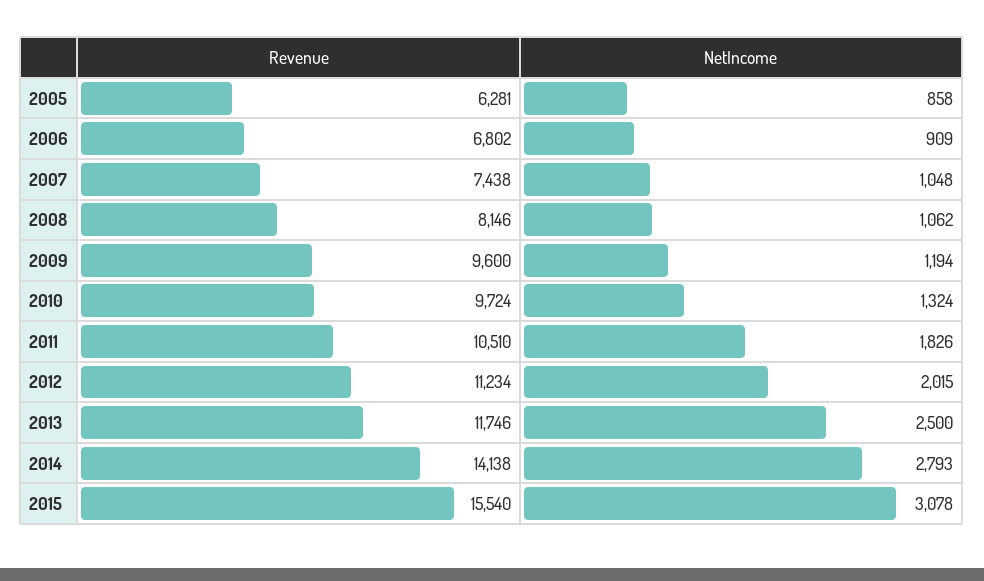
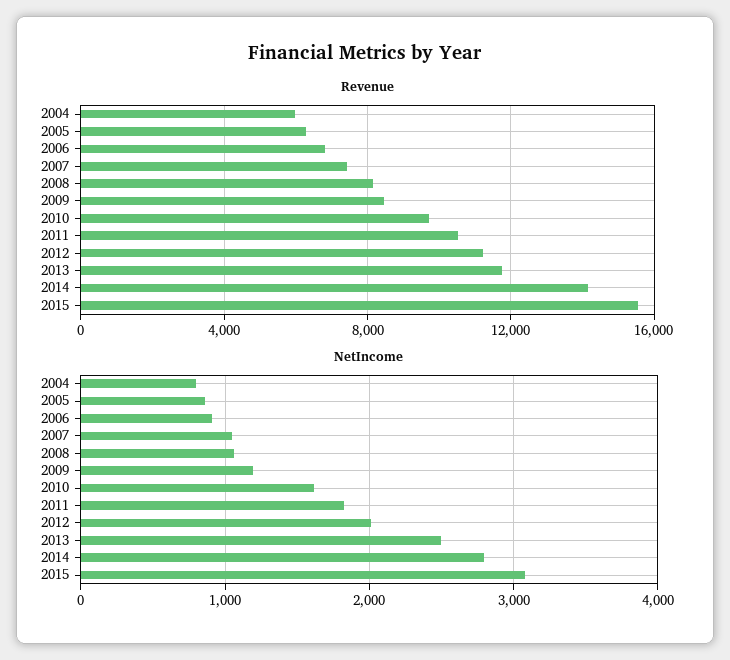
Revenue, 2009: 9600 -> 8500
NetIncome, 2010: 1324 -> 1600
Revenue, 2004: none -> 6000
NetIncome, 2004: none -> 800

